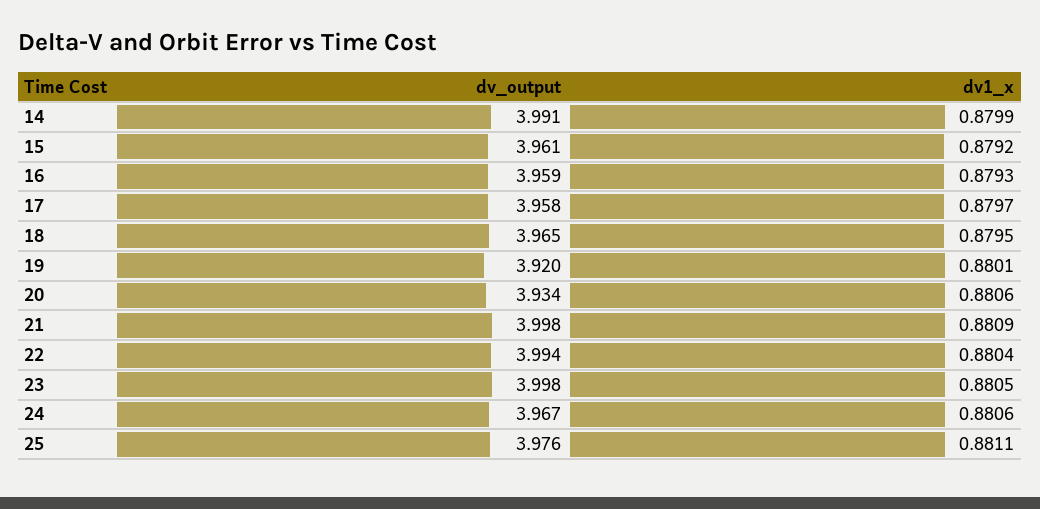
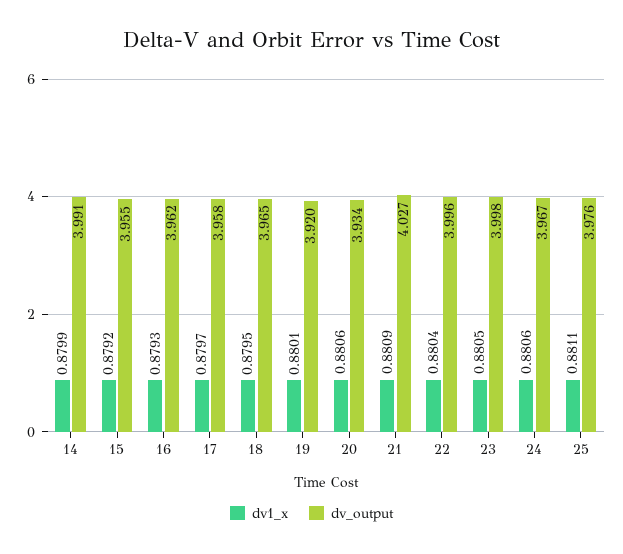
dv_output, 15: 3.961 -> 3.955
dv_output, 16: 3.959 -> 3.962
dv_output, 21: 3.998 -> 4.027
dv_output, 22: 3.994 -> 3.996

